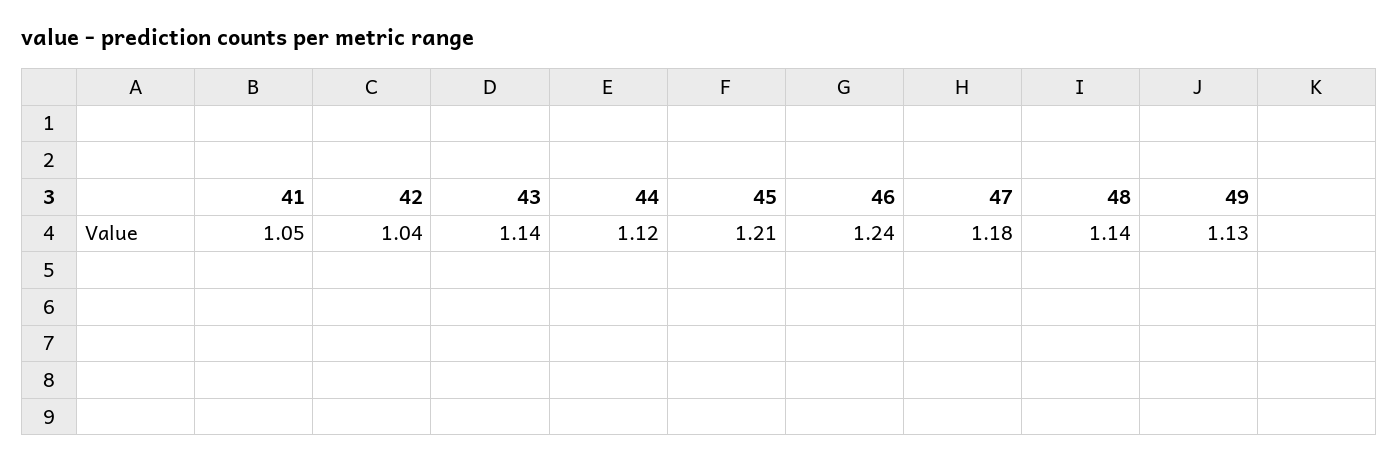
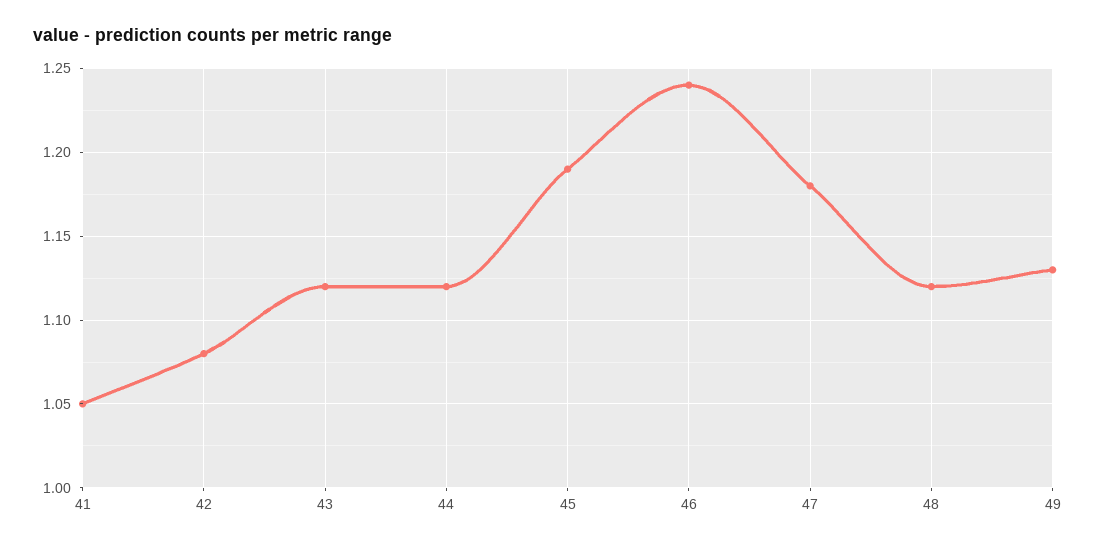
42: 1.04 -> 1.08
43: 1.14 -> 1.12
45: 1.21 -> 1.19
48: 1.14 -> 1.12

